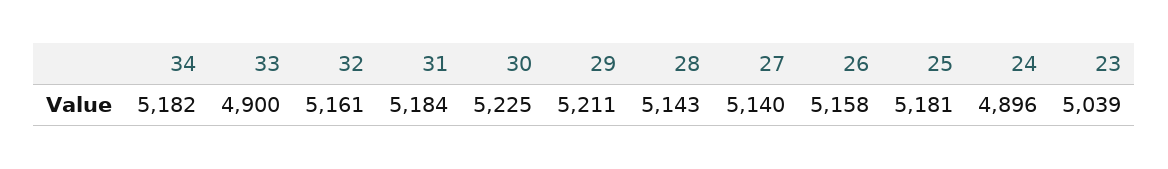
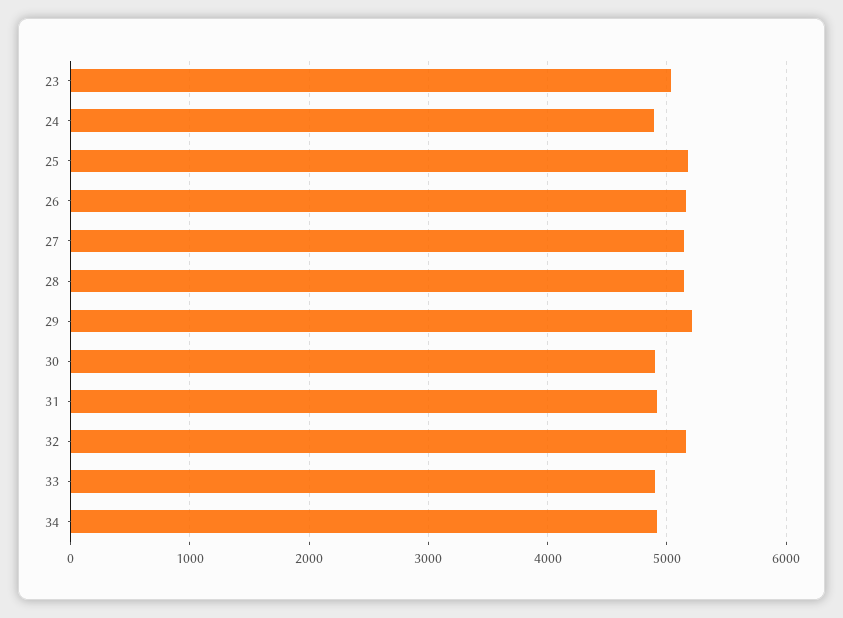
34: 5182 -> 4900
31: 5184 -> 4900
30: 5225 -> 4900

